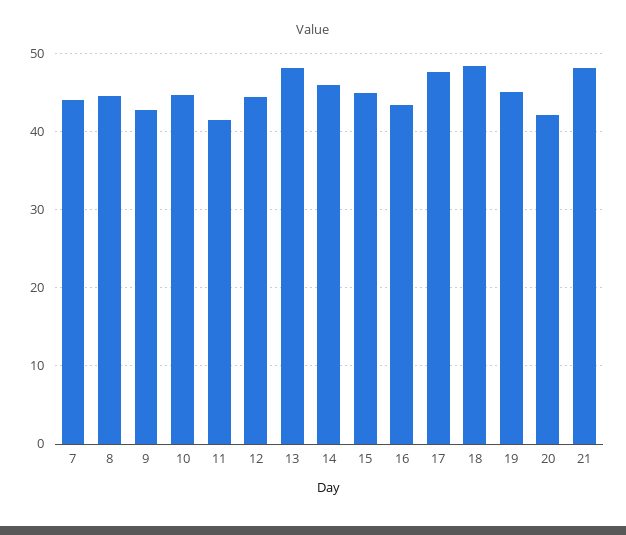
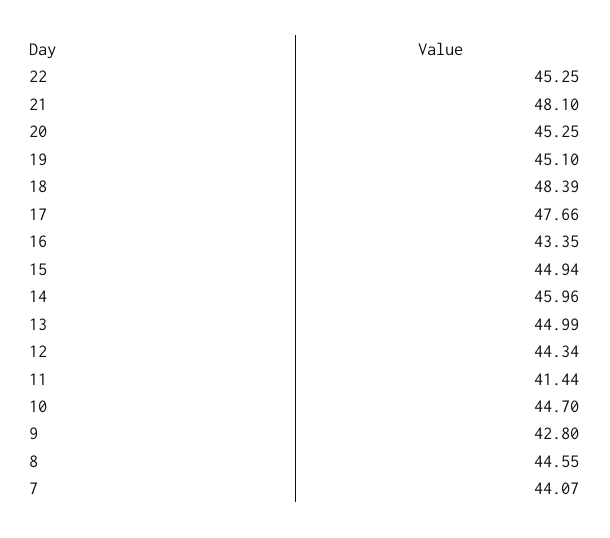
13: 48 -> 44.99
20: 42 -> 45.25
22: none -> 45.25

